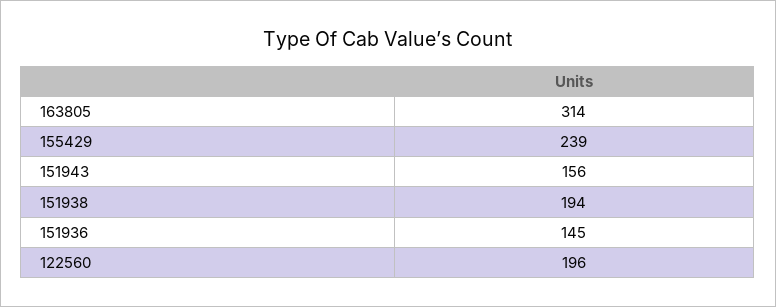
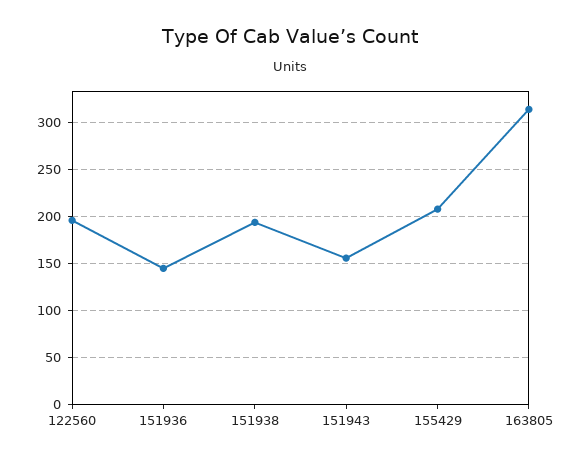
155429: 239 -> 210

